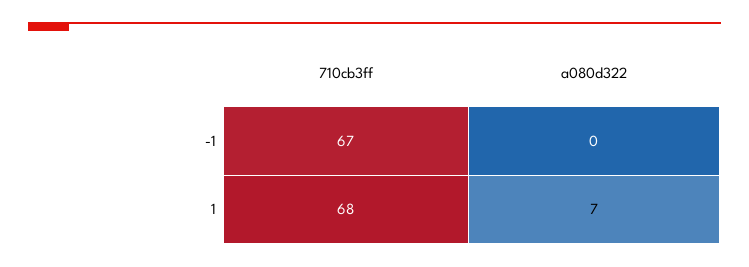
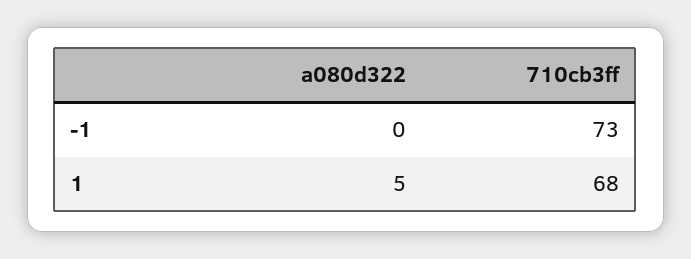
710cb3ff, -1: 67 -> 73
a080d322, 1: 7 -> 5

